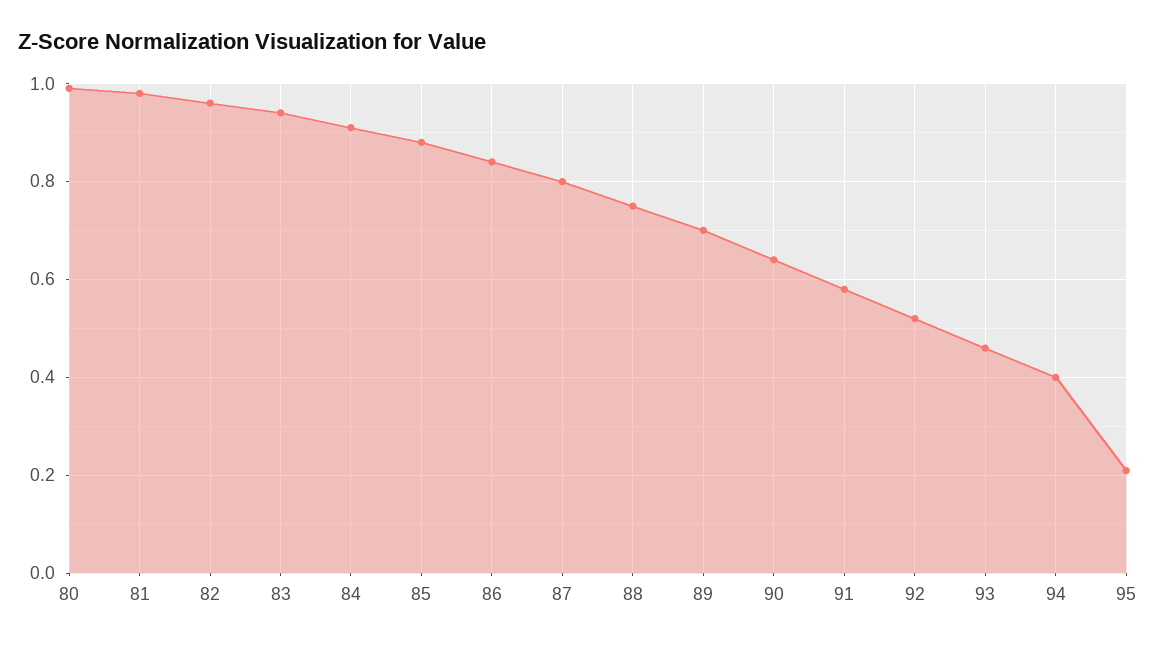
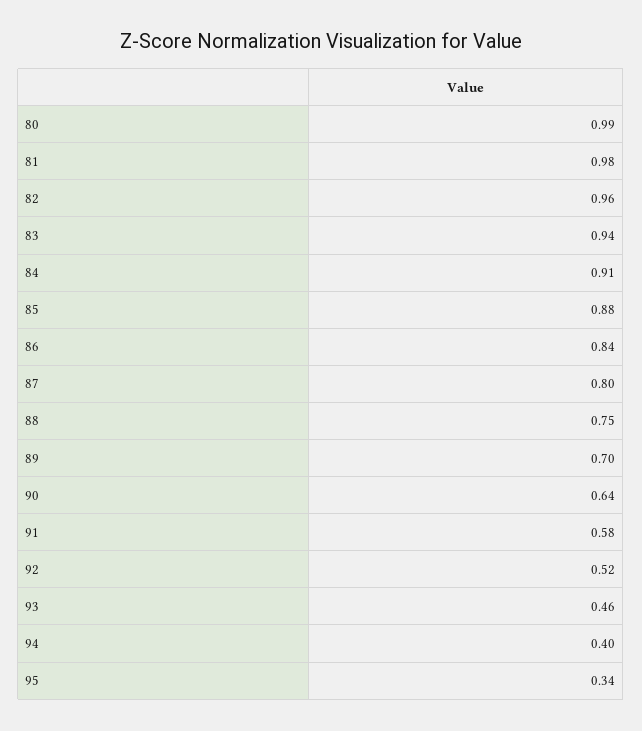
95: 0.2 -> 0.34

